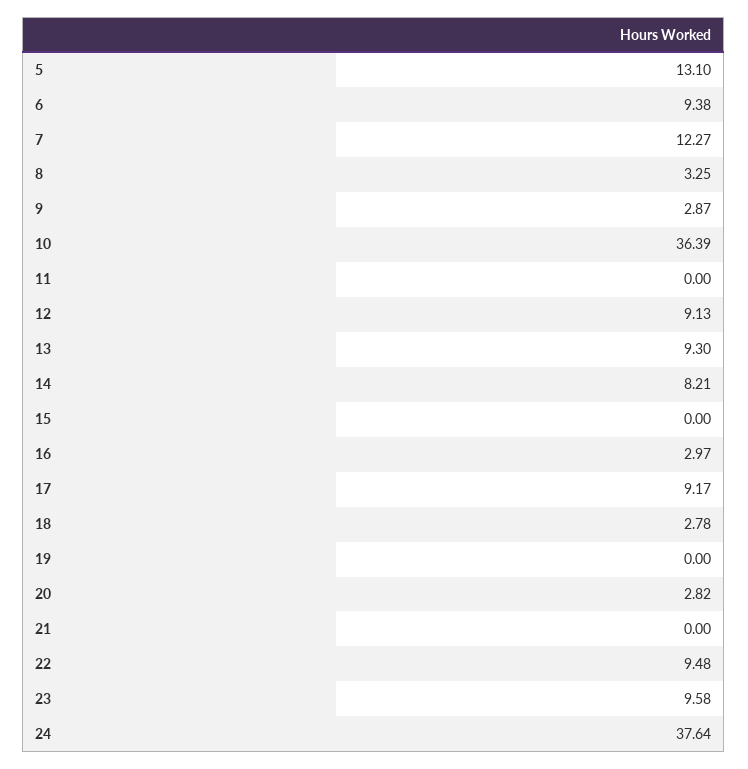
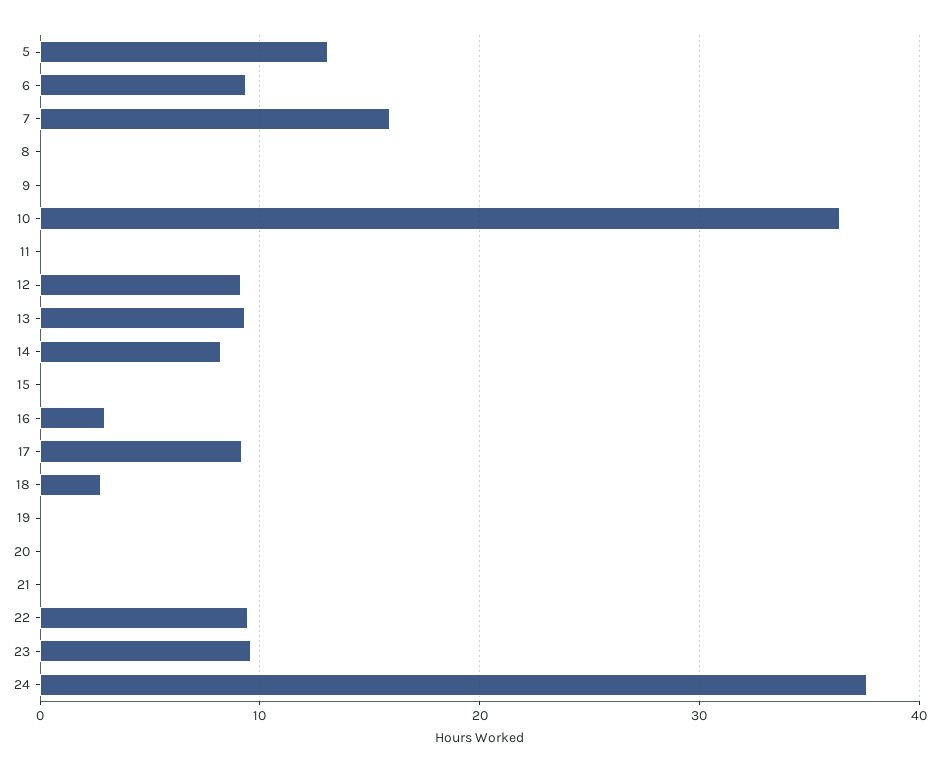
7: 12.27 -> 16
8: 3.25 -> 0
9: 2.87 -> 0
20: 2.82 -> 0

